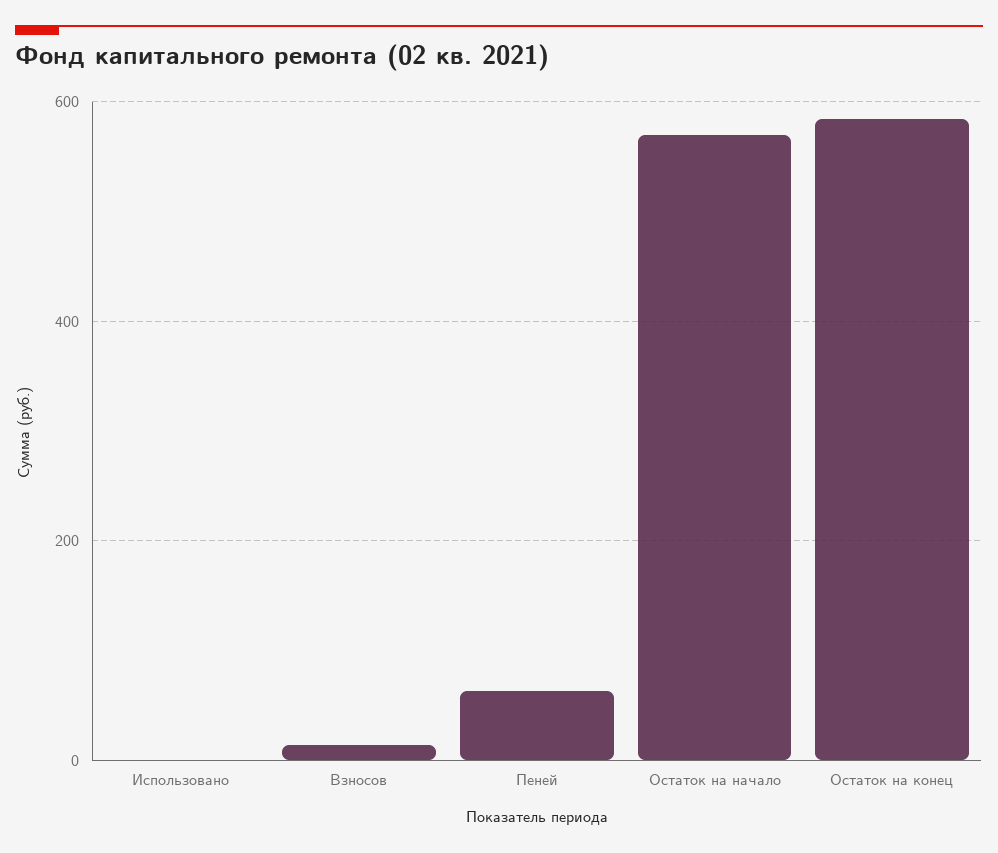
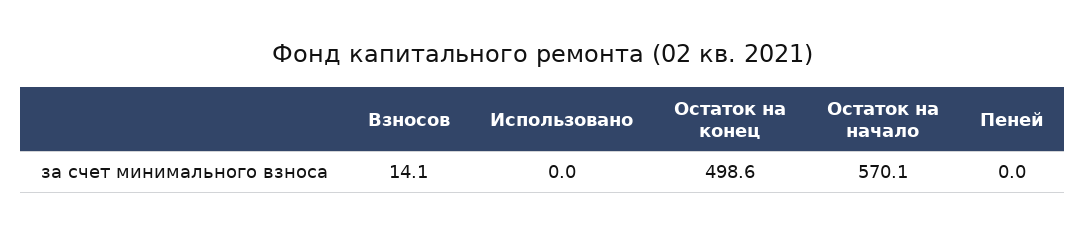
Пеней: 60 -> 0
Остаток на конец: 580 -> 498.6

